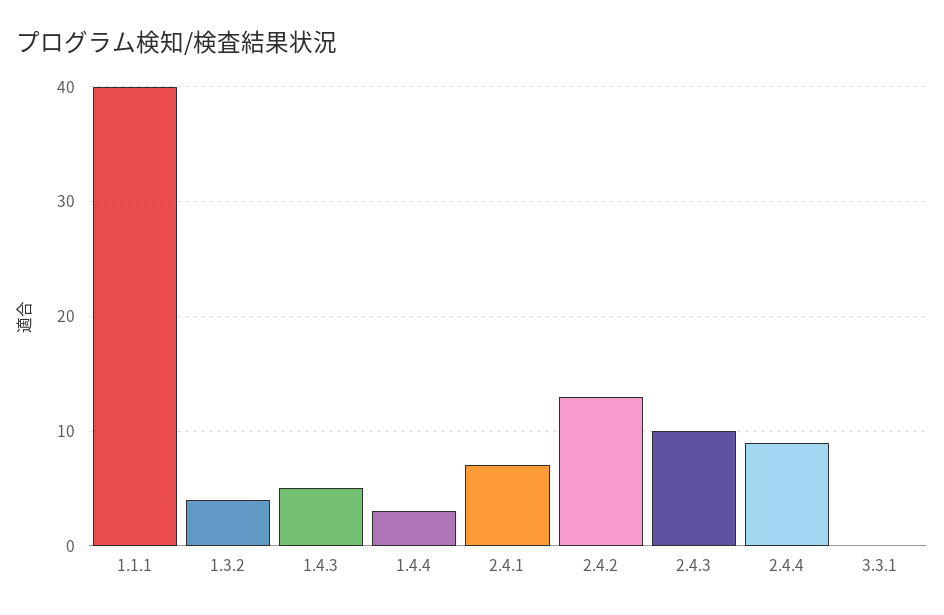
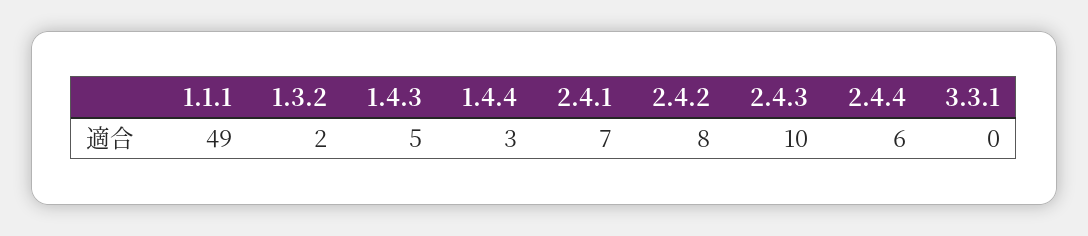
1.1.1: 40 -> 49
1.3.2: 4 -> 2
2.4.2: 13 -> 8
2.4.4: 9 -> 6

